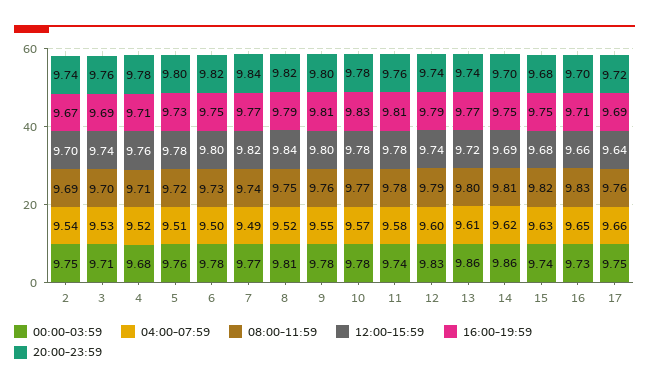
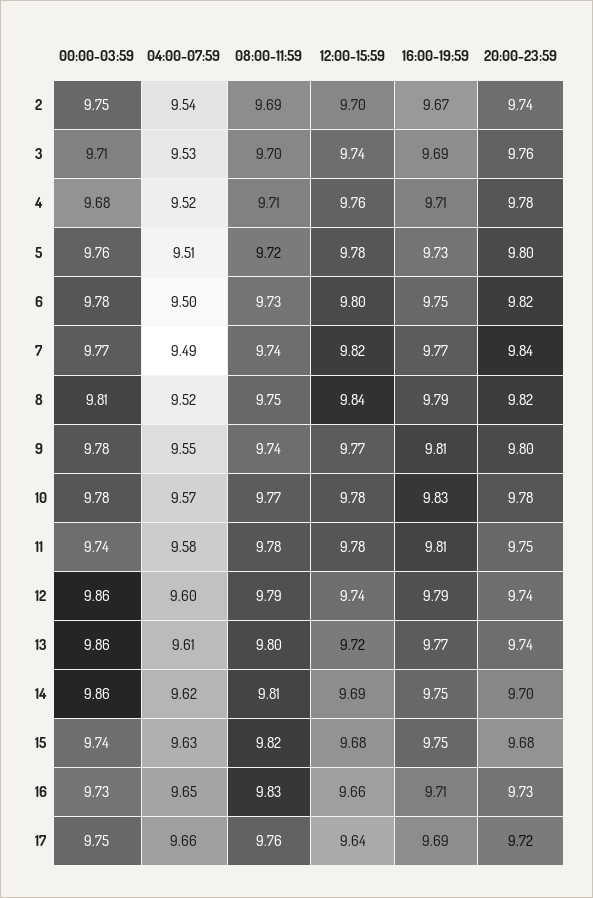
08:00-11:59, 9: 9.76 -> 9.74
12:00-15:59, 9: 9.8 -> 9.77
20:00-23:59, 11: 9.76 -> 9.75
00:00-03:59, 12: 9.83 -> 9.86
20:00-23:59, 16: 9.7 -> 9.73

